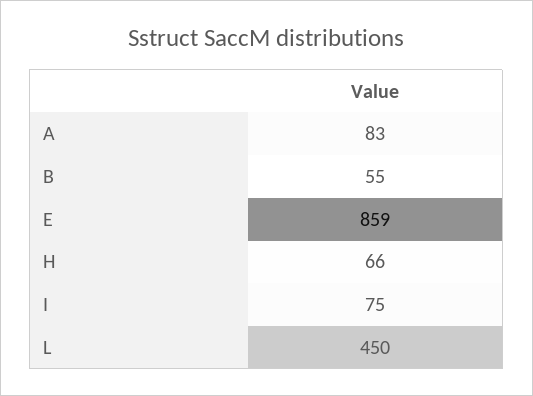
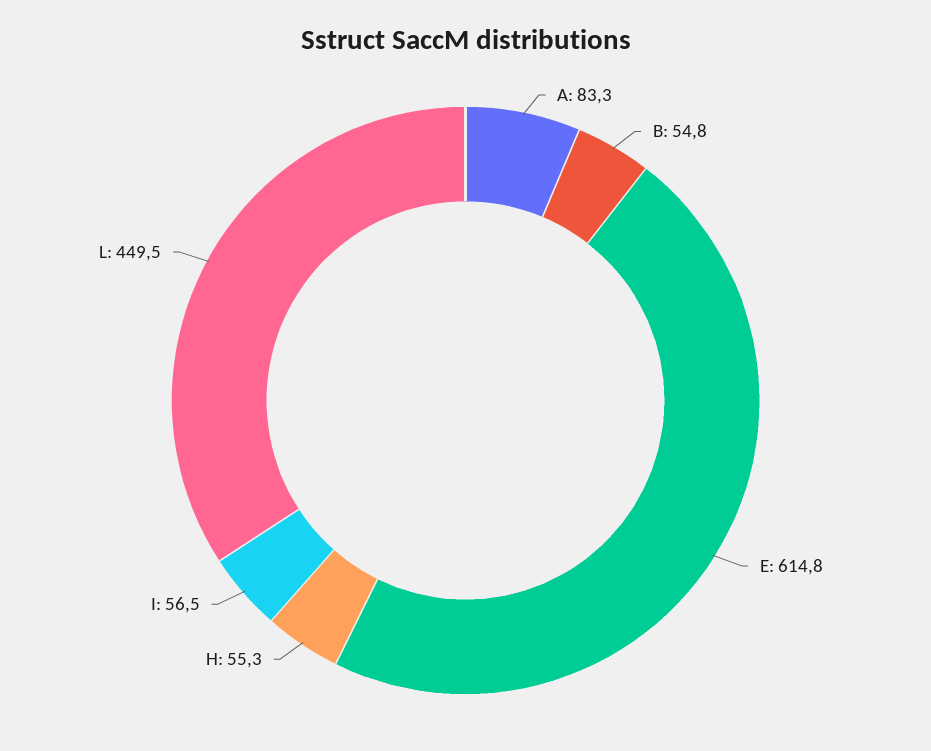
E: 859 -> 614.8
H: 66 -> 55.3
I: 75 -> 56.5

